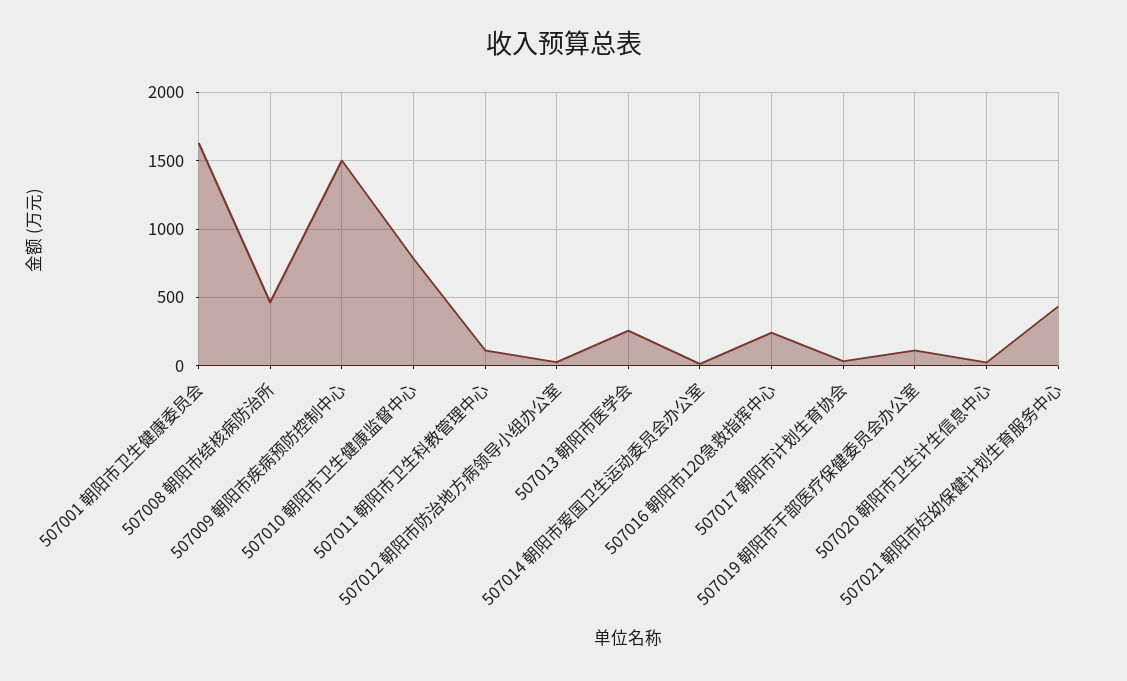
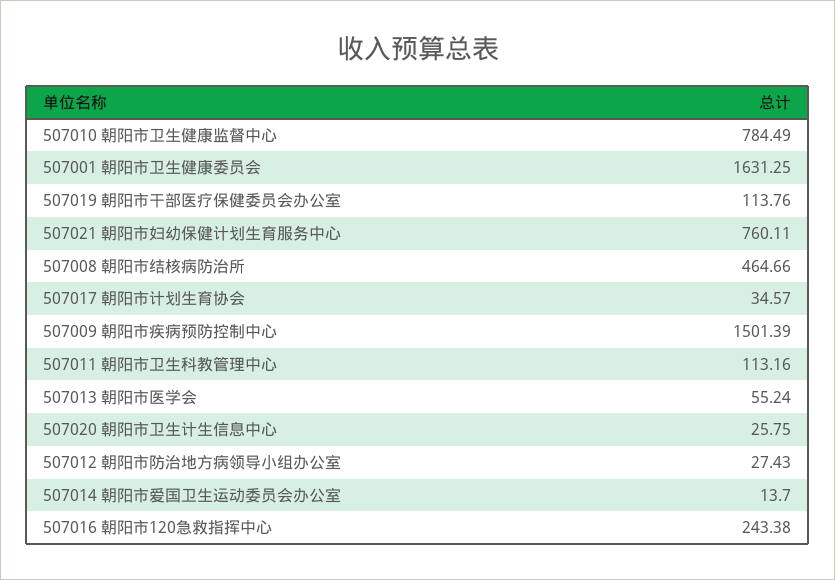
507013 朝阳市医学会: 250 -> 55.24
507021 朝阳市妇幼保健计划生育服务中心: 450 -> 760.11

